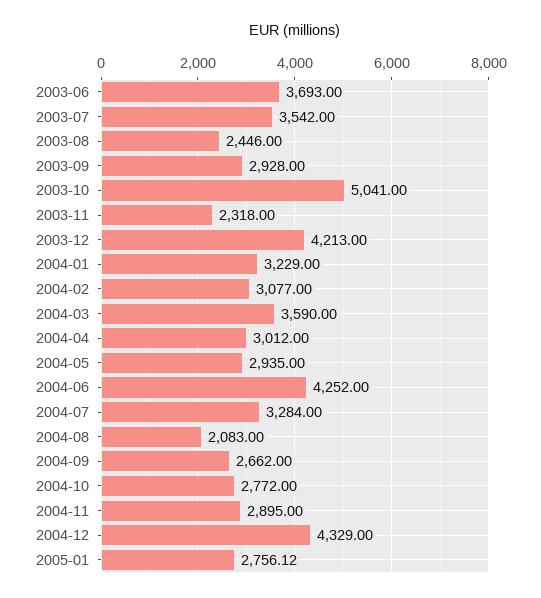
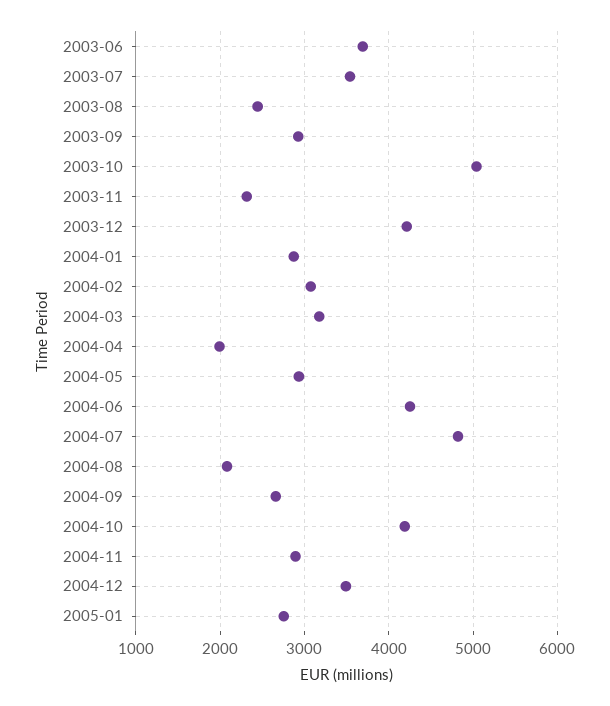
2004-01: 3229 -> 2900
2004-03: 3590 -> 3200
2004-04: 3012 -> 2000
2004-07: 3284 -> 4800
2004-10: 2772 -> 4200
2004-12: 4329 -> 3500

